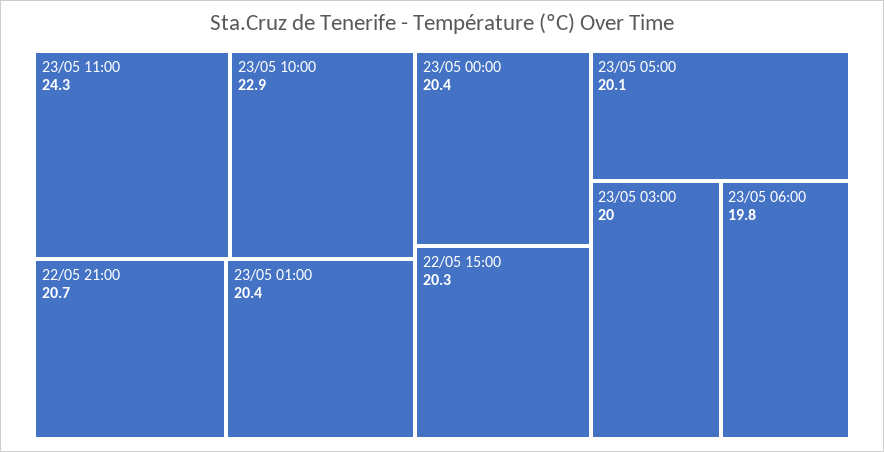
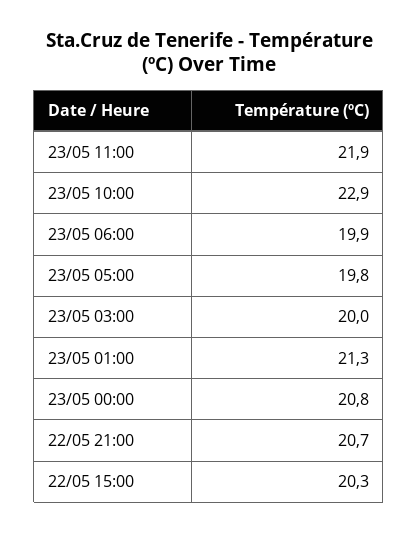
23/05 11:00: 24.3 -> 21.9
23/05 01:00: 20.4 -> 21.3
23/05 00:00: 20.4 -> 20.8
23/05 05:00: 20.1 -> 19.8
23/05 06:00: 19.8 -> 19.9

